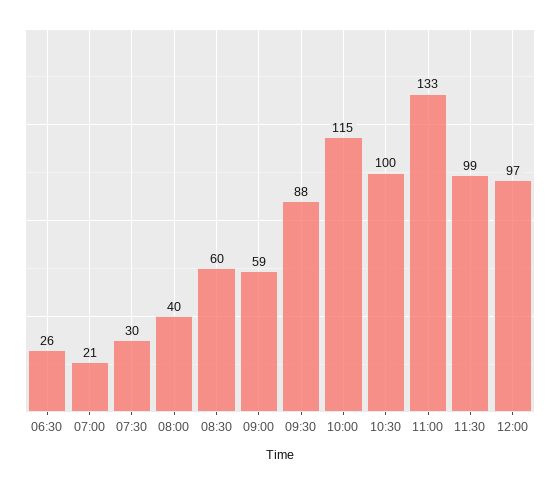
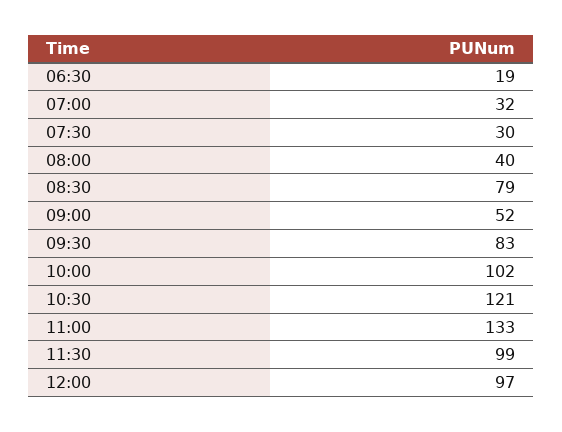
06:30: 26 -> 19
07:00: 21 -> 32
08:30: 60 -> 79
09:00: 59 -> 52
09:30: 88 -> 83
10:00: 115 -> 102
10:30: 100 -> 121

